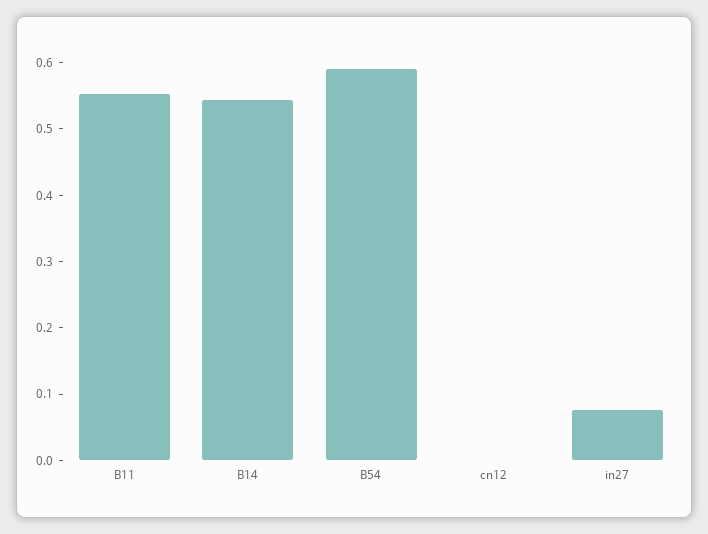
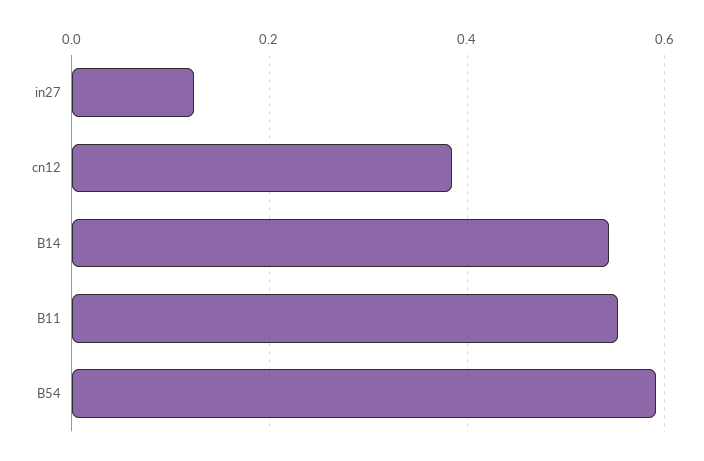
cn12: 0 -> 0.38
in27: 0.08 -> 0.12

